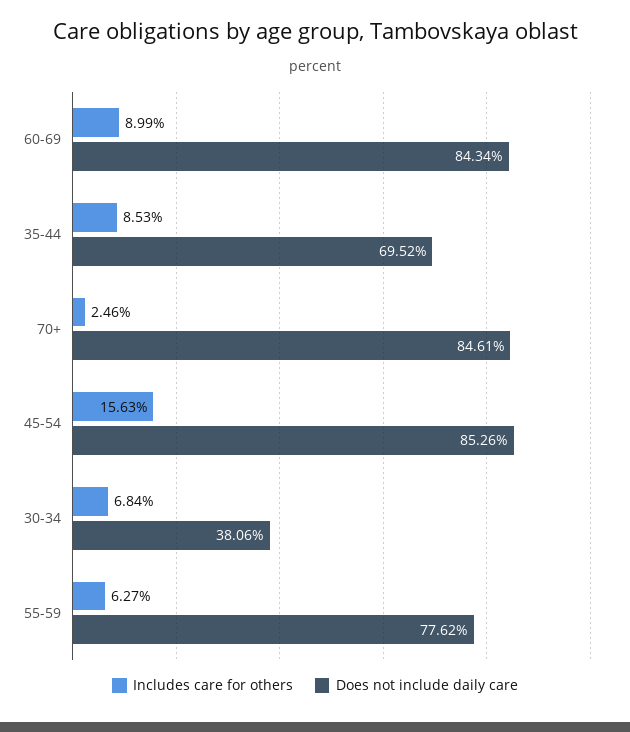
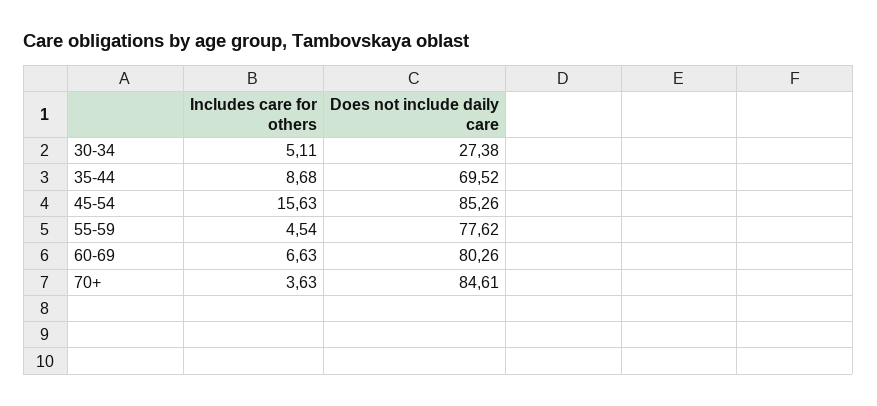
Includes care for others, 60-69: 8.99 -> 6.63
Does not include daily care, 60-69: 84.34 -> 80.26
Includes care for others, 35-44: 8.53 -> 8.68
Includes care for others, 70+: 2.46 -> 3.63
Includes care for others, 30-34: 6.84 -> 5.11
Does not include daily care, 30-34: 38.06 -> 27.38
Includes care for others, 55-59: 6.27 -> 4.54

